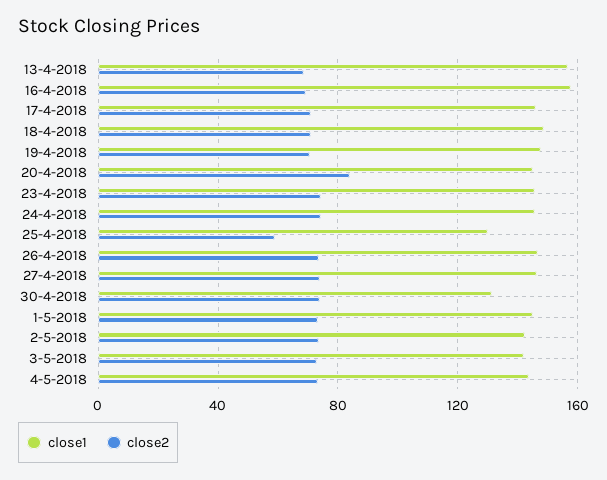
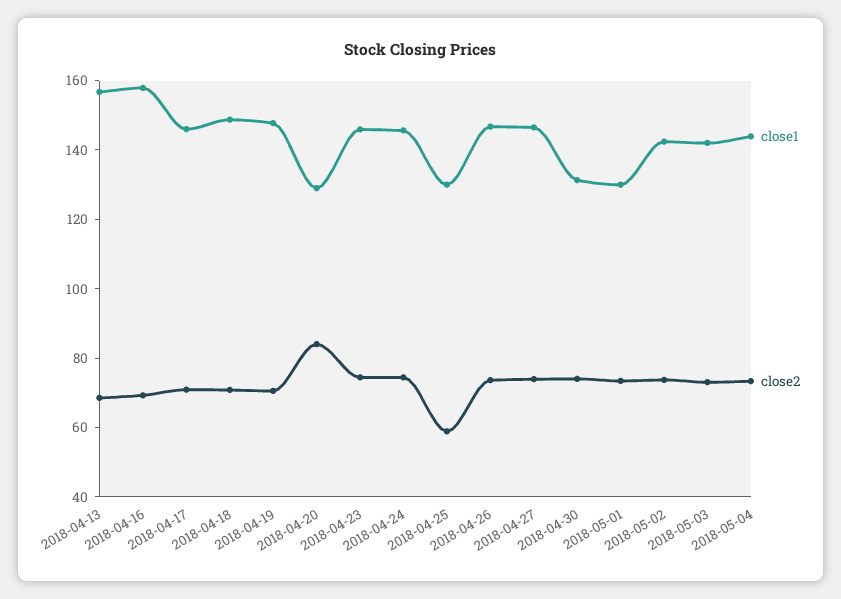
close1, 20-4-2018: 145 -> 130
close1, 1-5-2018: 145 -> 130

